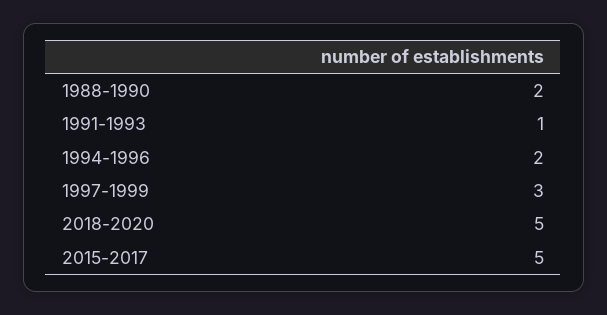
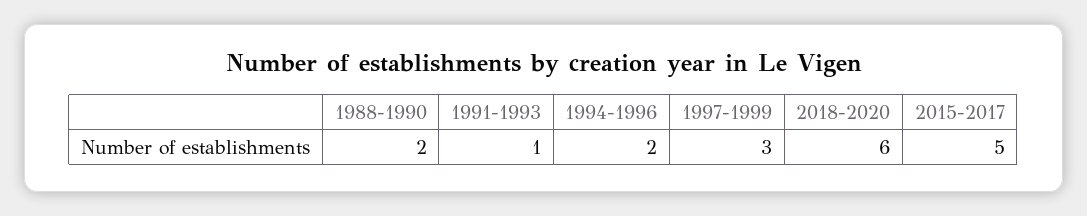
2018-2020: 5 -> 6

